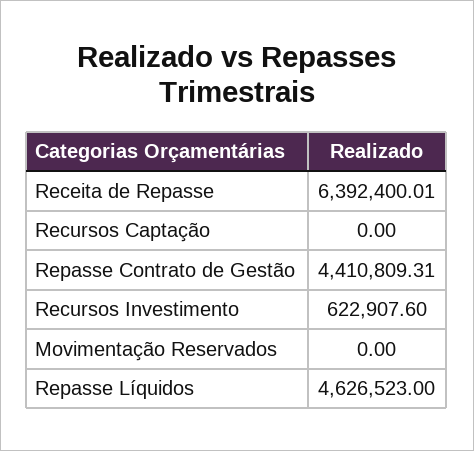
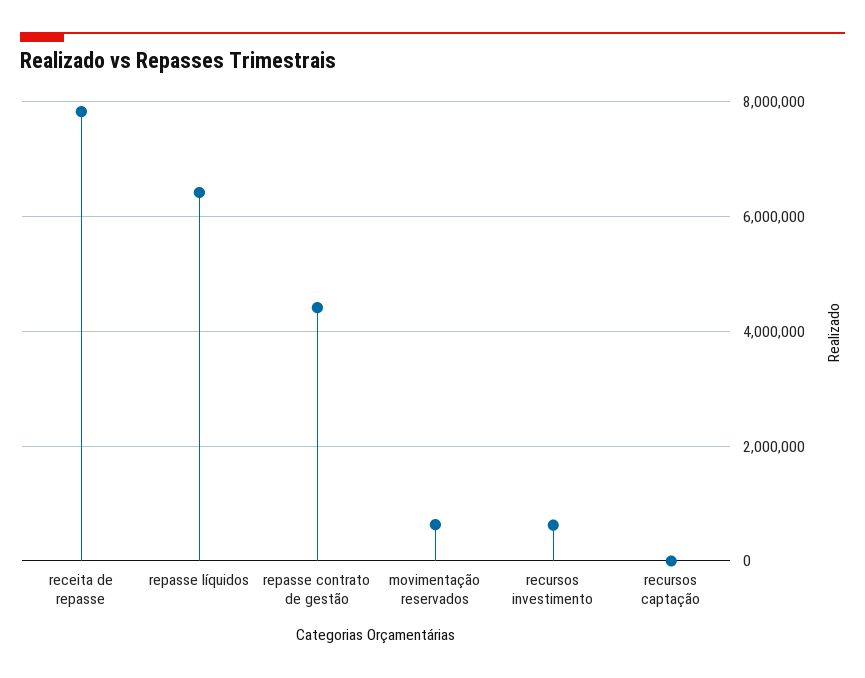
Receita de Repasse: 6392400.01 -> 7800000
Movimentação Reservados: 0 -> 600000
Repasse Líquidos: 4626523 -> 6400000

